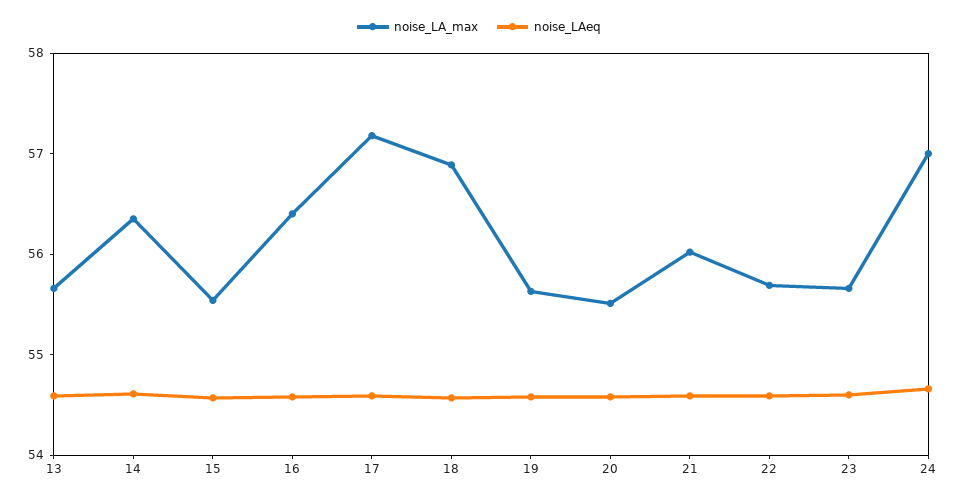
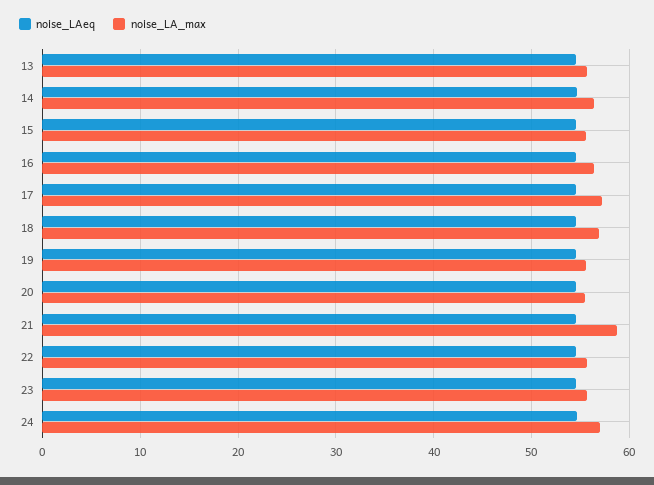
noise_LA_max, 21: 56 -> 59

